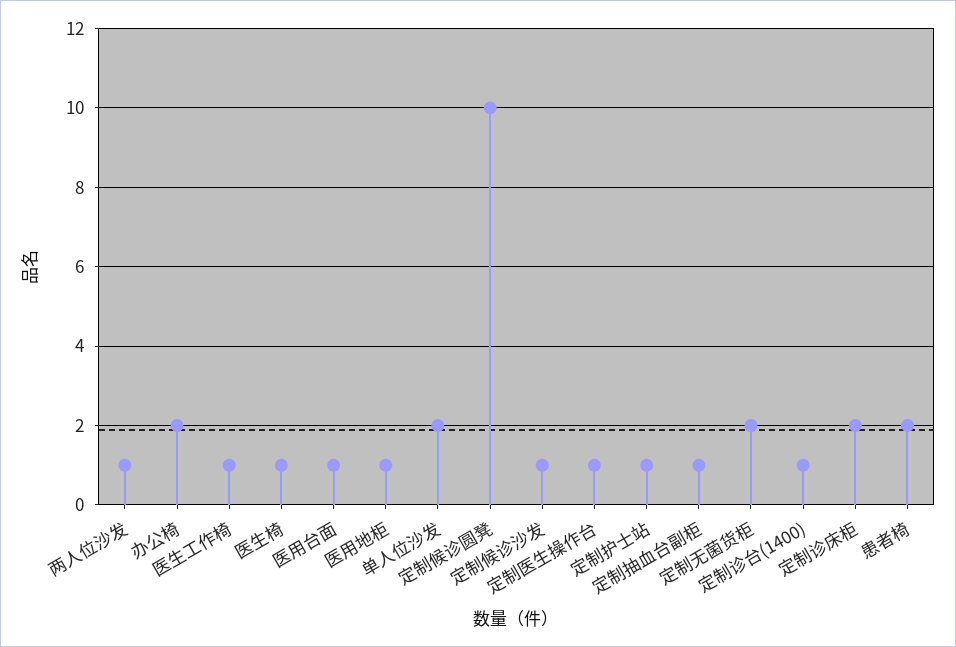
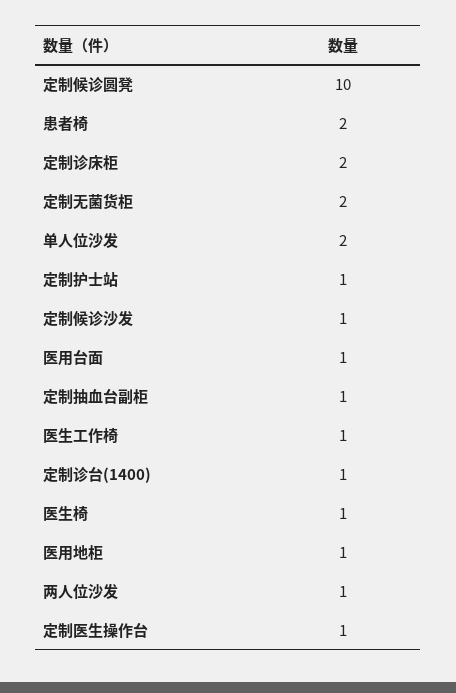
办公椅: 2 -> none

